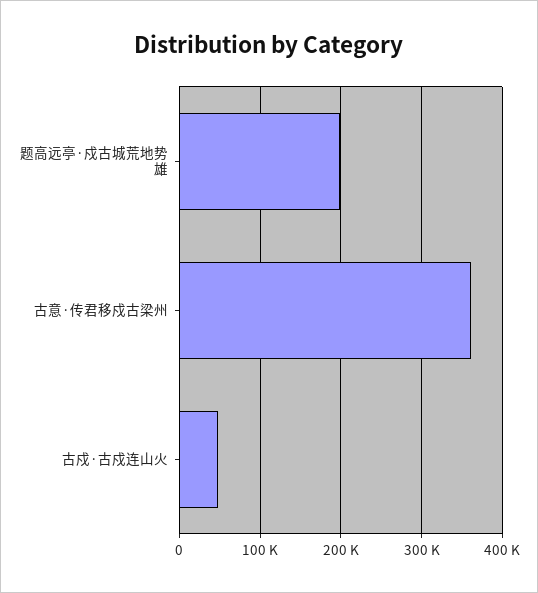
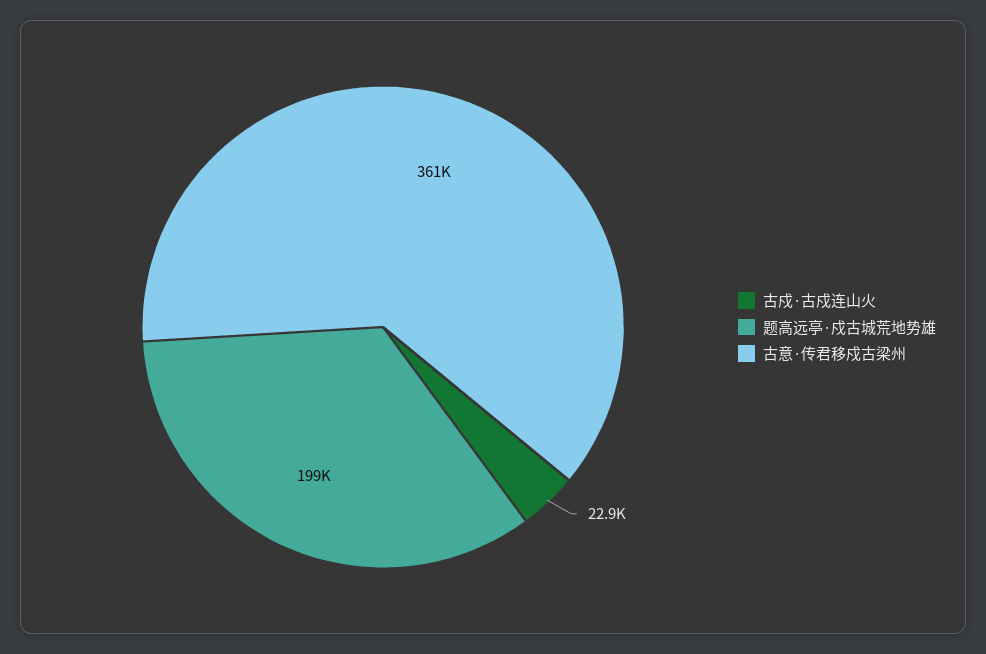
古戍·古戍连山火: 50000 -> 22900

